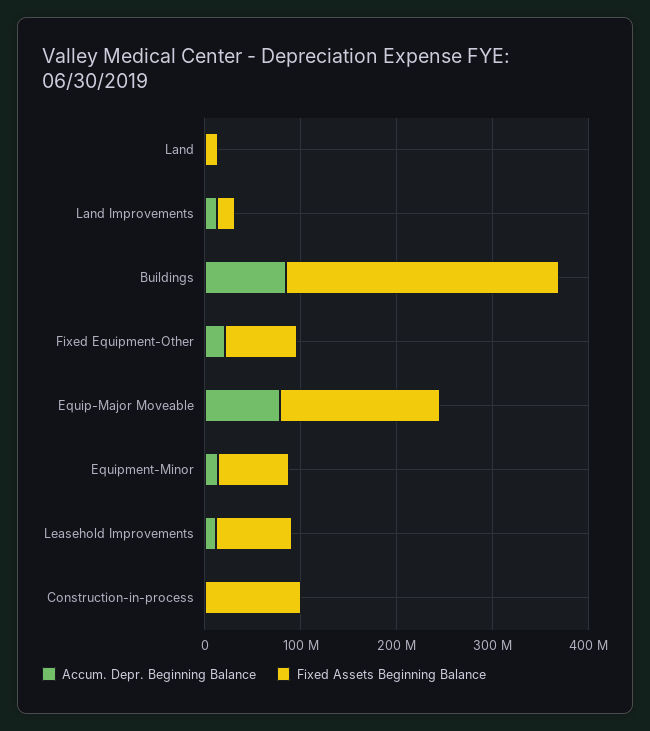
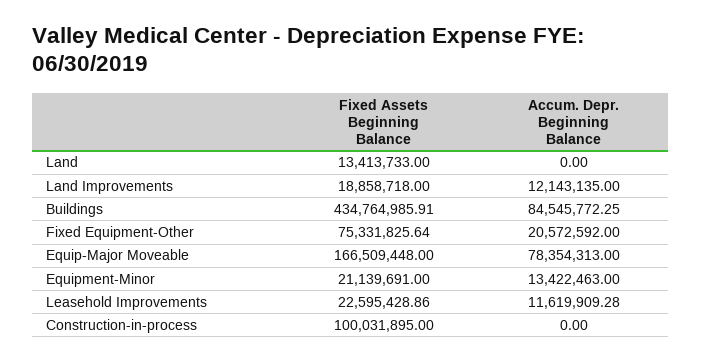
Fixed Assets Beginning Balance, Buildings: 280000000 -> 434764985.91
Fixed Assets Beginning Balance, Equipment-Minor: 80000000 -> 21139691
Fixed Assets Beginning Balance, Leasehold Improvements: 80000000 -> 22595428.86

